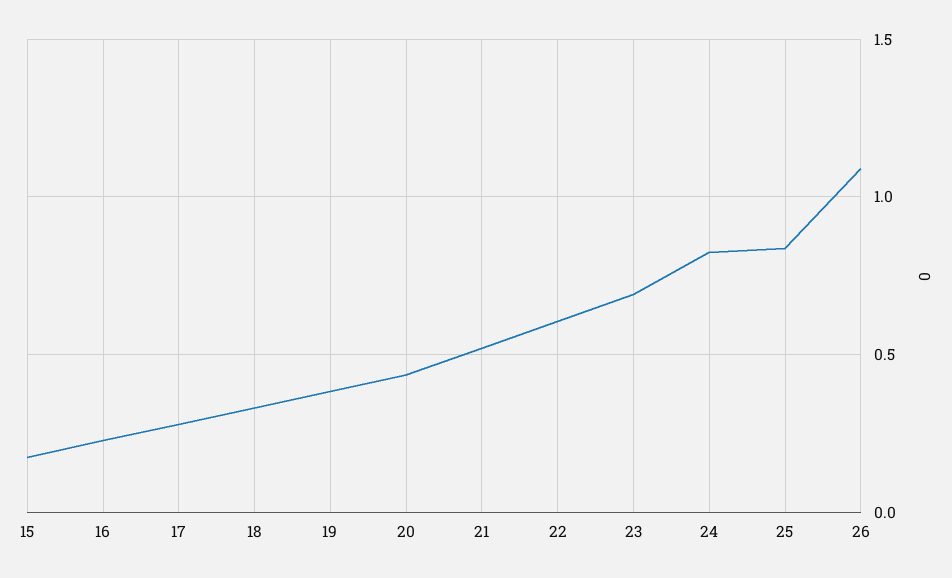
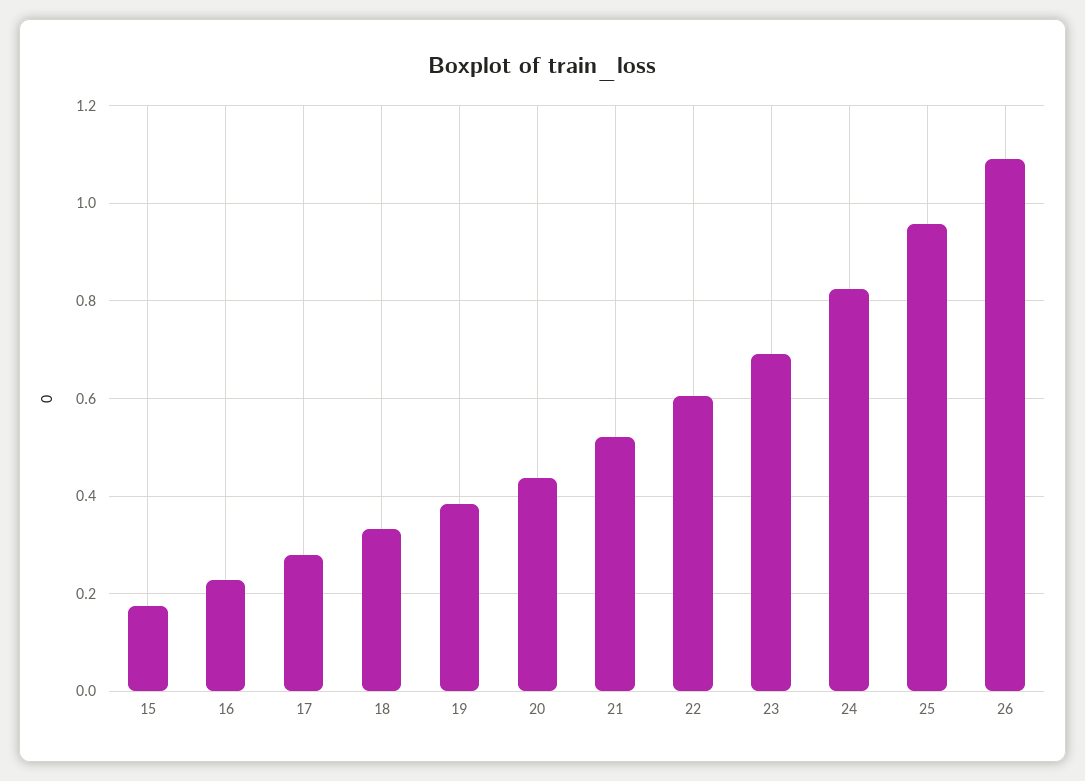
25: 0.85 -> 0.96

